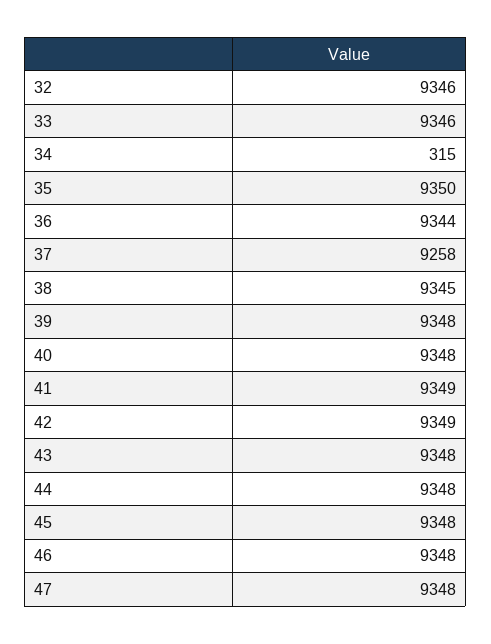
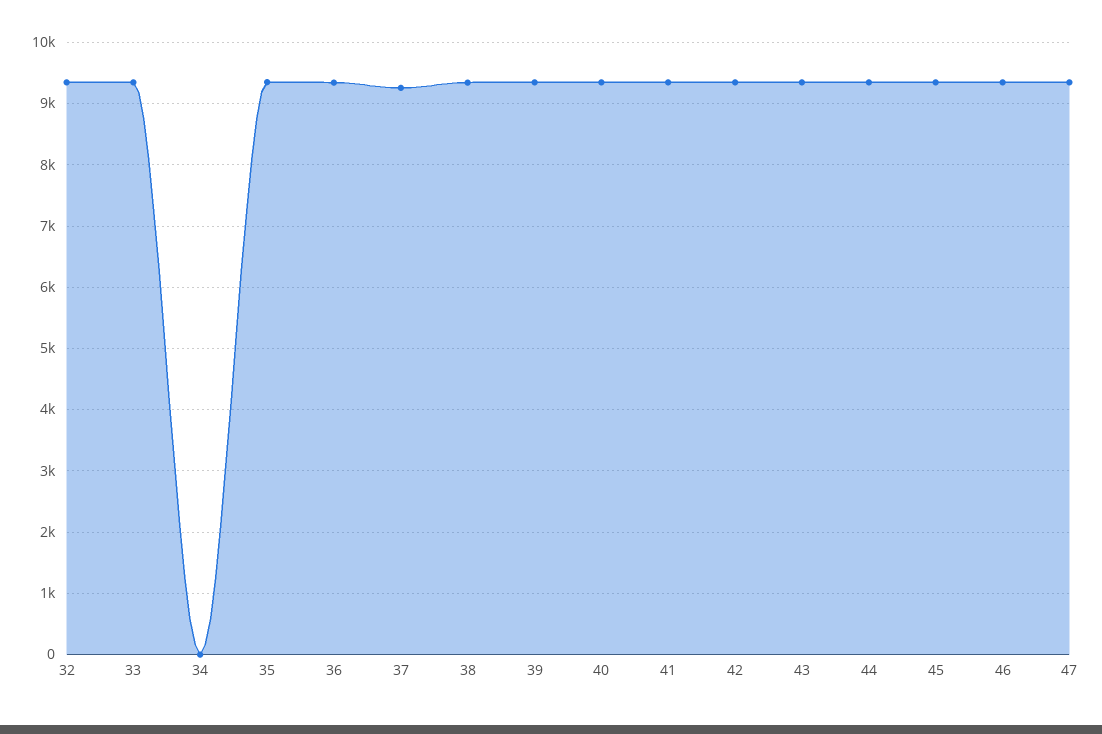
34: 315 -> 0

